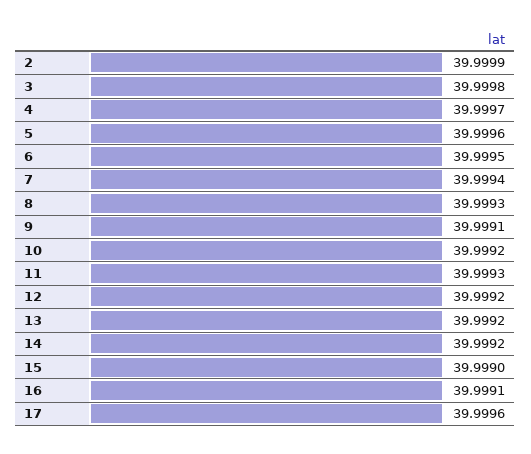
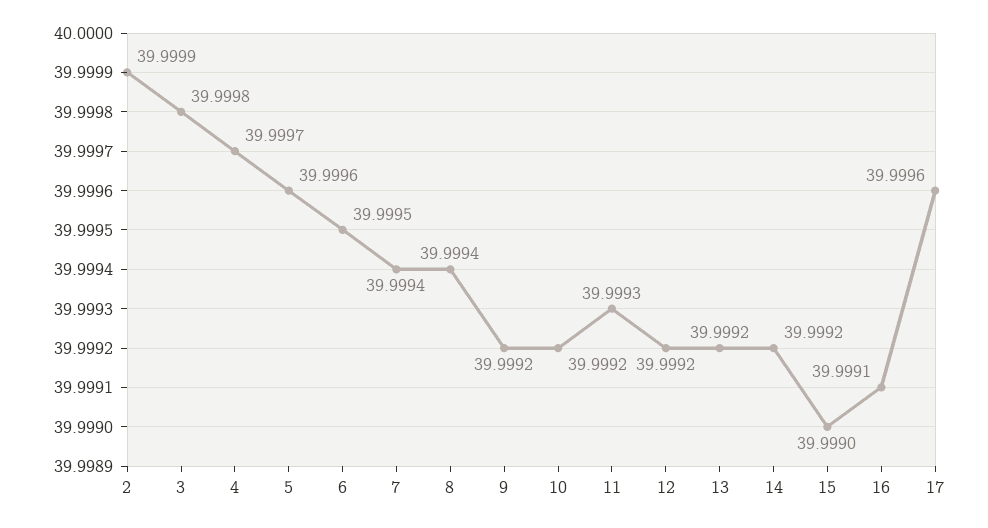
8: 39.9993 -> 39.9994
9: 39.9991 -> 39.9992

